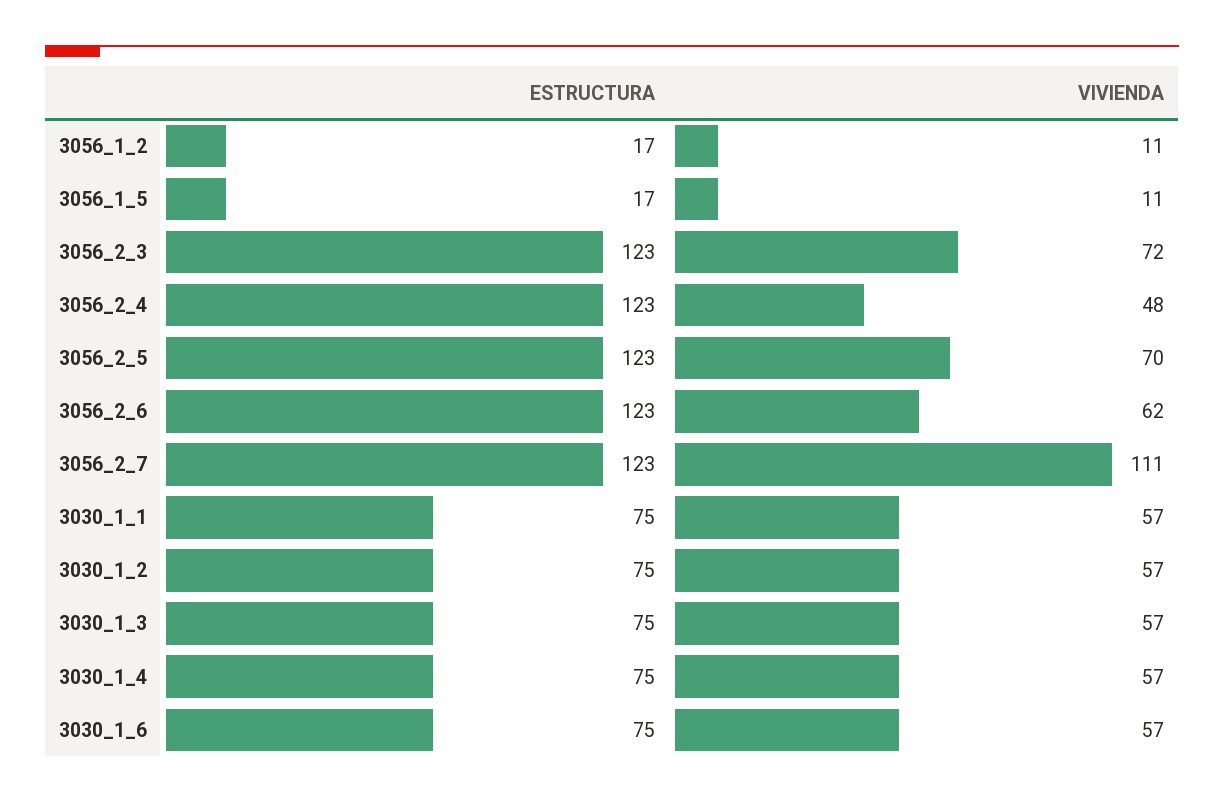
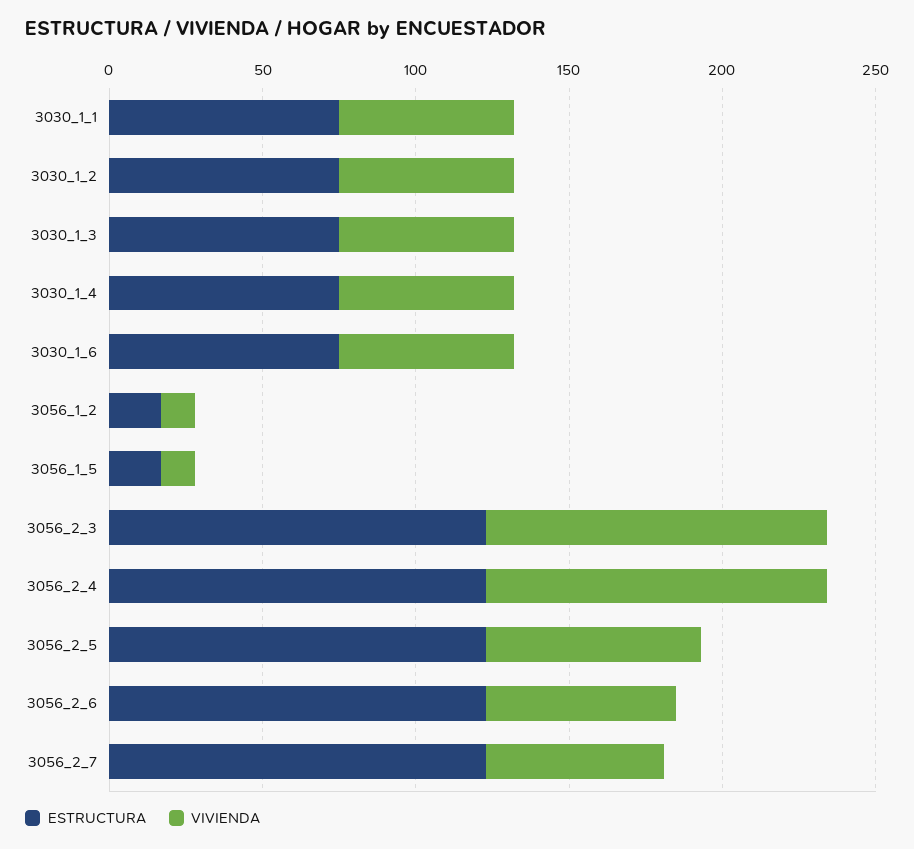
VIVIENDA, 3056_2_3: 72 -> 110
VIVIENDA, 3056_2_4: 48 -> 110
VIVIENDA, 3056_2_7: 111 -> 60

